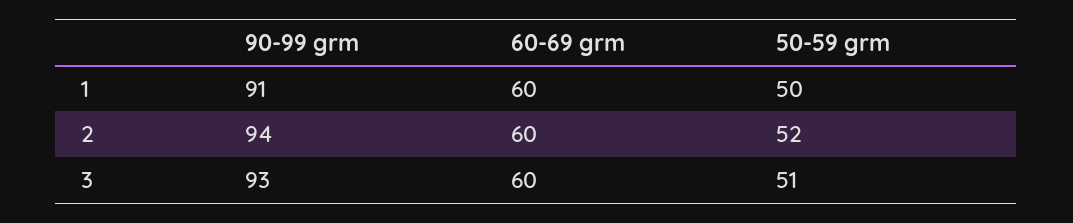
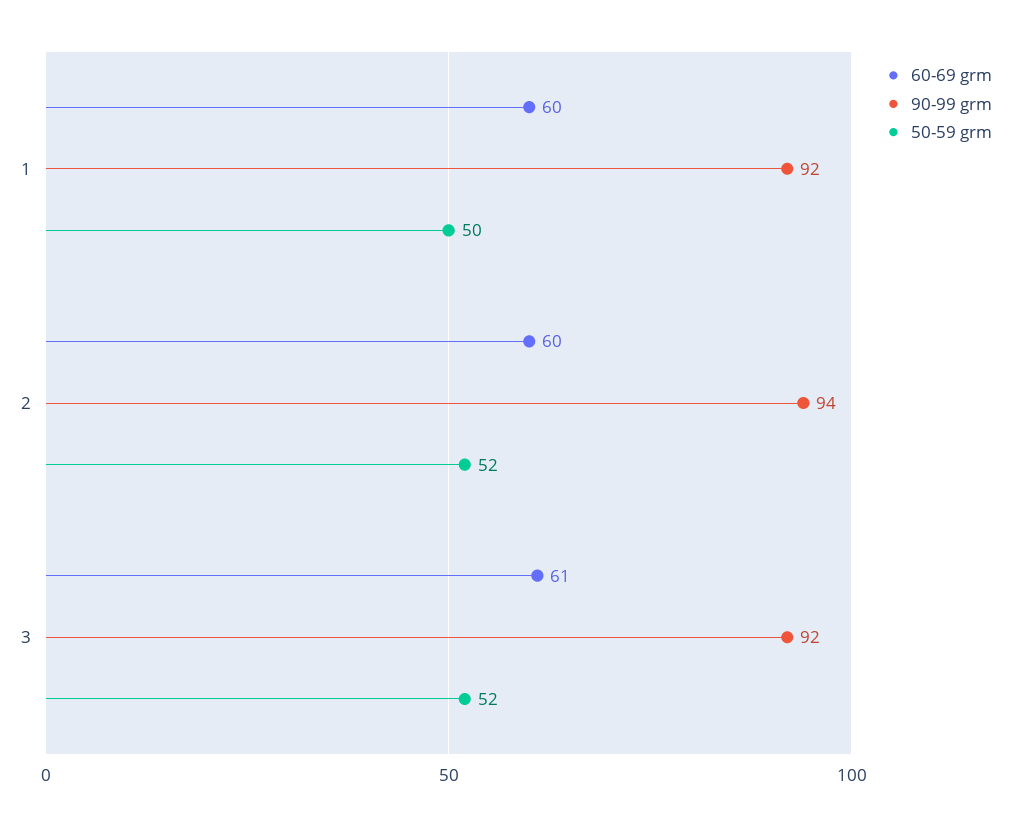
90-99 grm, 1: 91 -> 92
90-99 grm, 3: 93 -> 92
60-69 grm, 3: 60 -> 61
50-59 grm, 3: 51 -> 52

